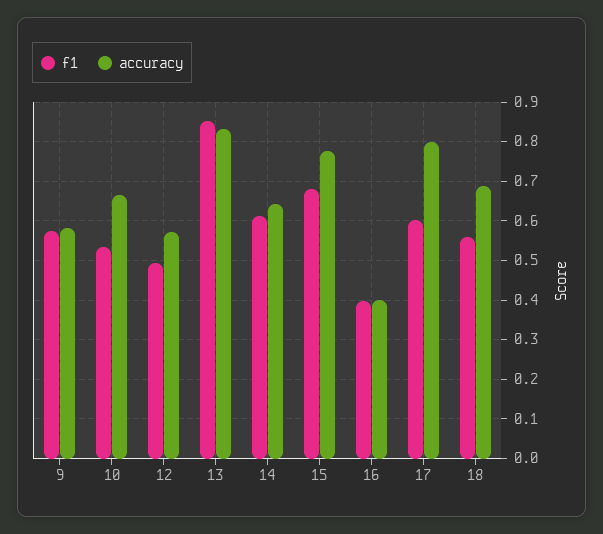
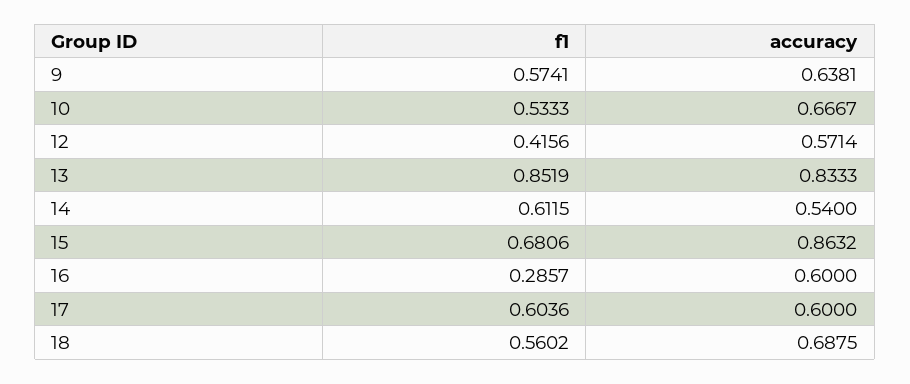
accuracy, 9: 0.58 -> 0.6381
f1, 12: 0.5 -> 0.4156
accuracy, 14: 0.64 -> 0.54
accuracy, 15: 0.78 -> 0.8632
f1, 16: 0.4 -> 0.2857
accuracy, 16: 0.4 -> 0.6
accuracy, 17: 0.8 -> 0.6

